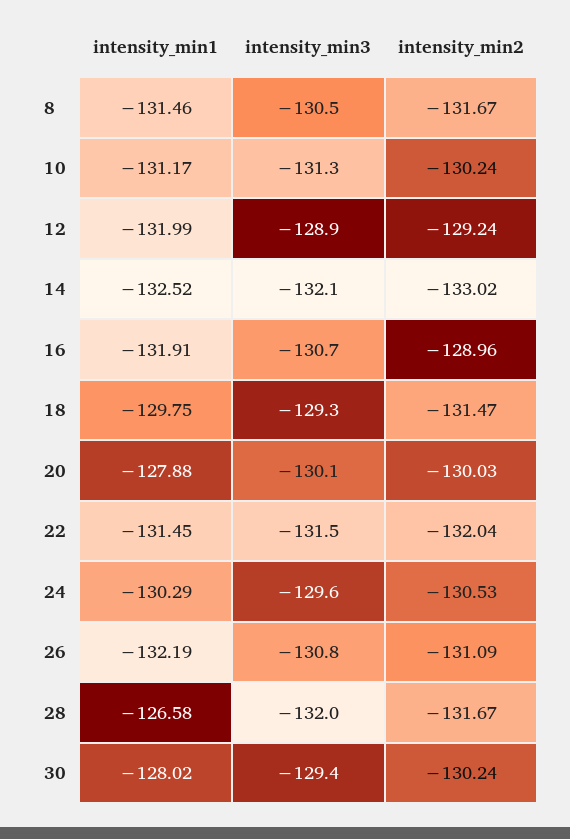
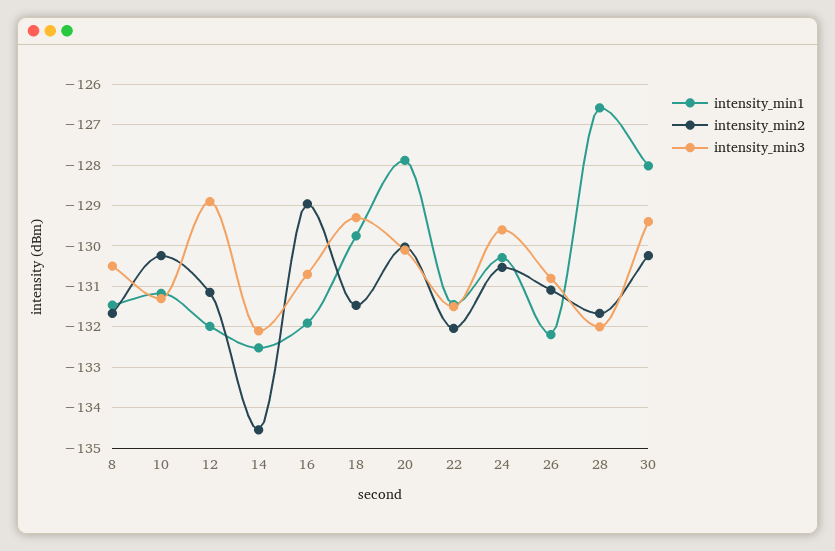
intensity_min2, 12: -129.24 -> -131.2
intensity_min2, 14: -133.02 -> -134.6

